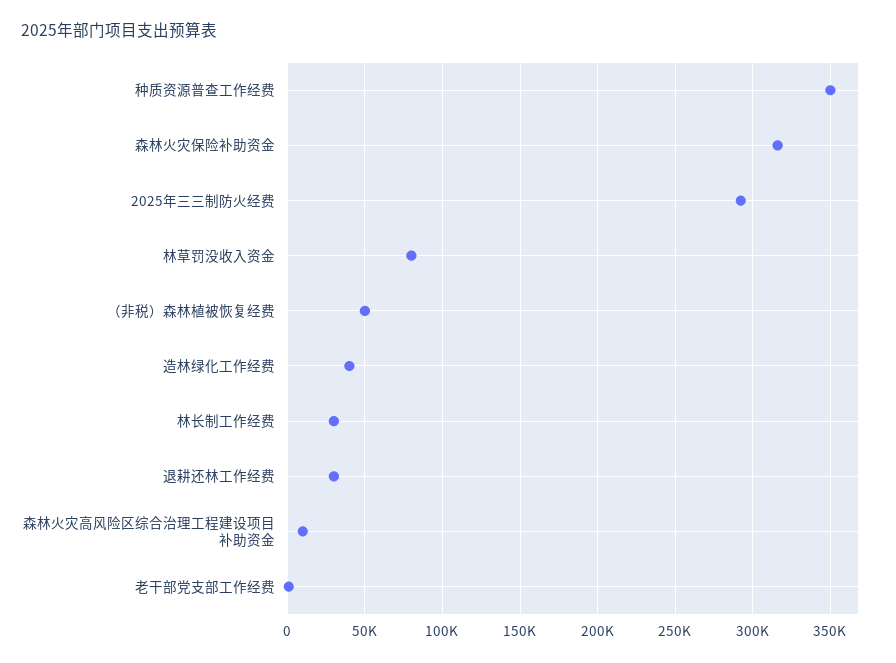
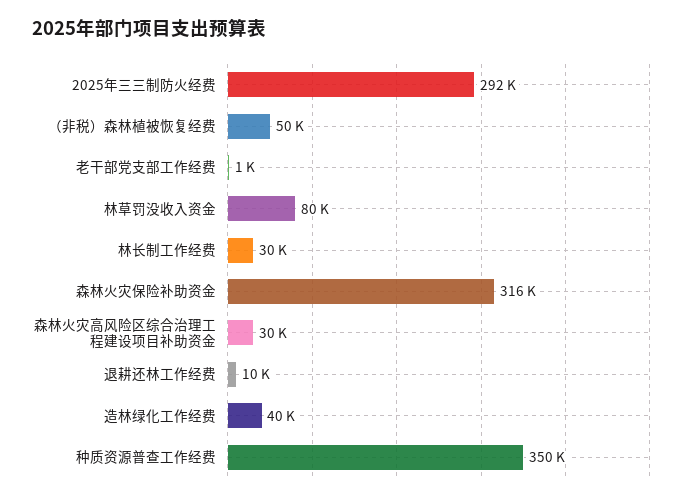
退耕还林工作经费: 30000 -> 10000
森林火灾高风险区综合治理工程建设项目补助资金: 10000 -> 30000

